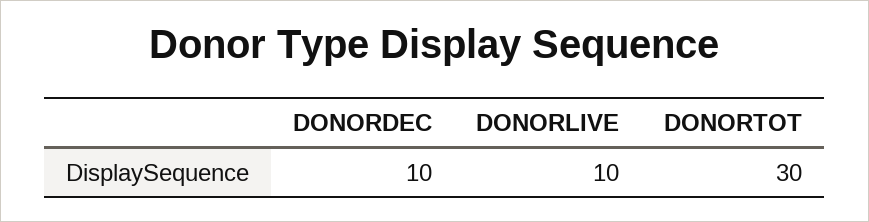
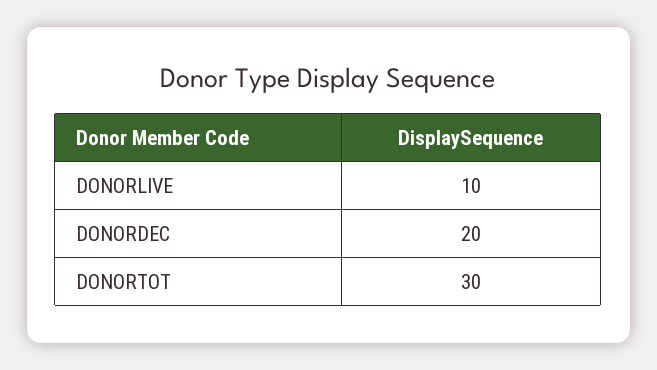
DONORDEC: 10 -> 20

